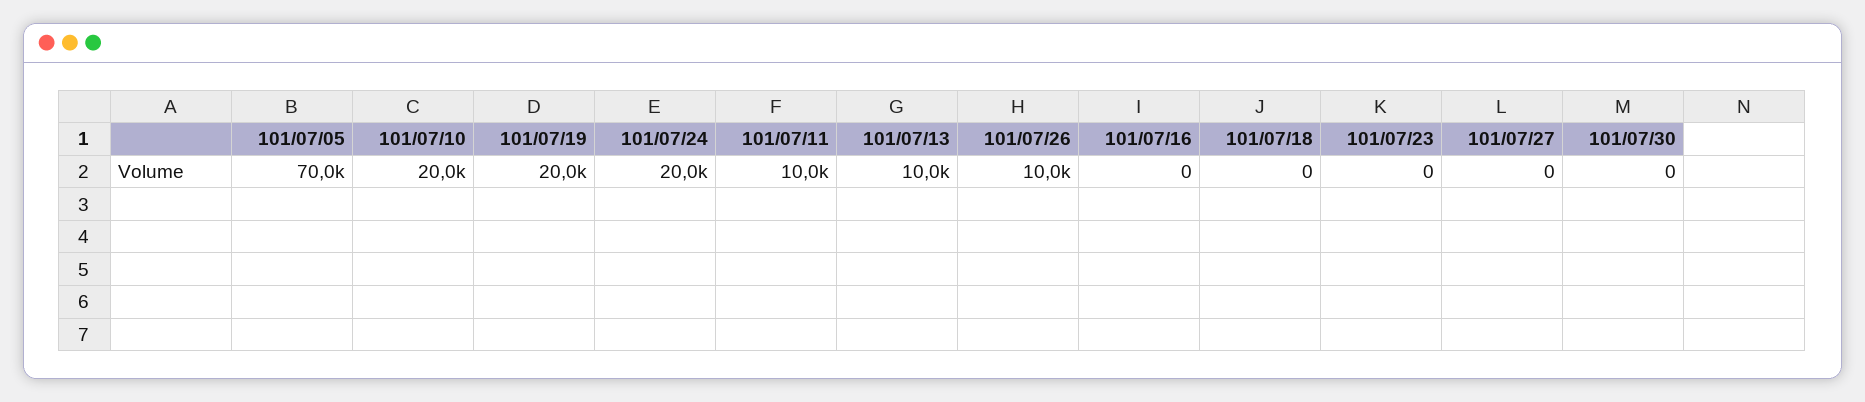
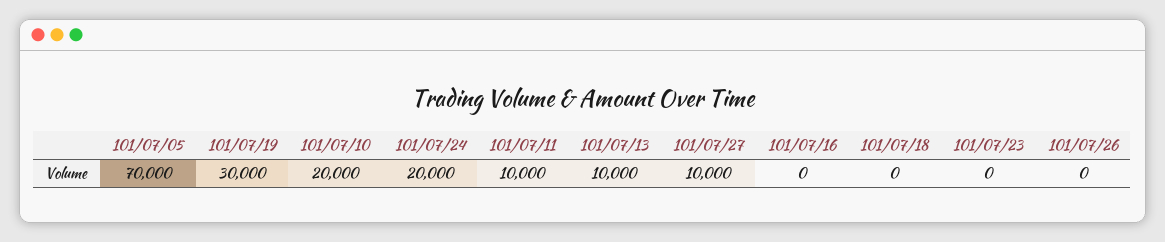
101/07/19: 20000 -> 30000
101/07/26: 10000 -> 0
101/07/27: 0 -> 10000
101/07/30: 0 -> none

